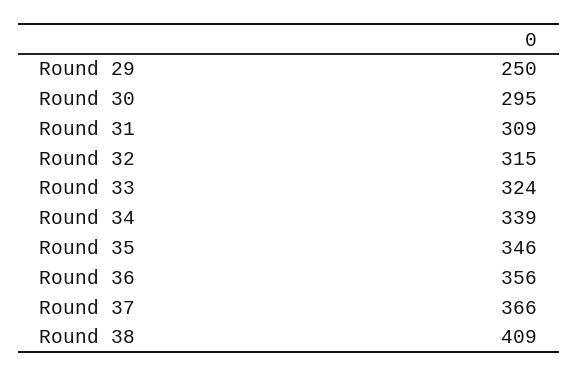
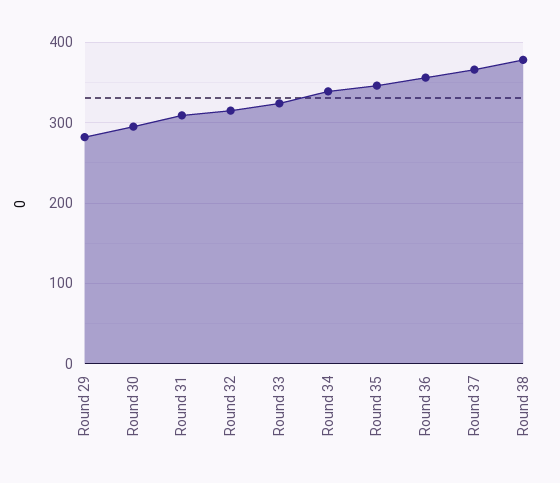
Round 29: 250 -> 280
Round 38: 409 -> 380

